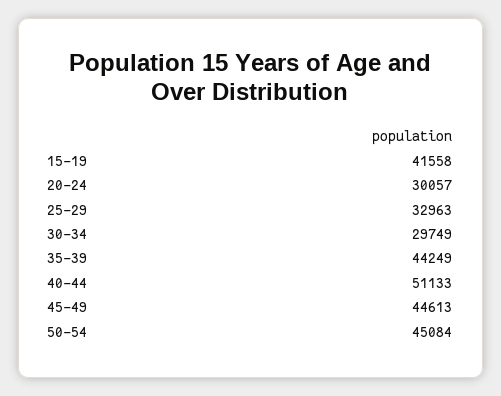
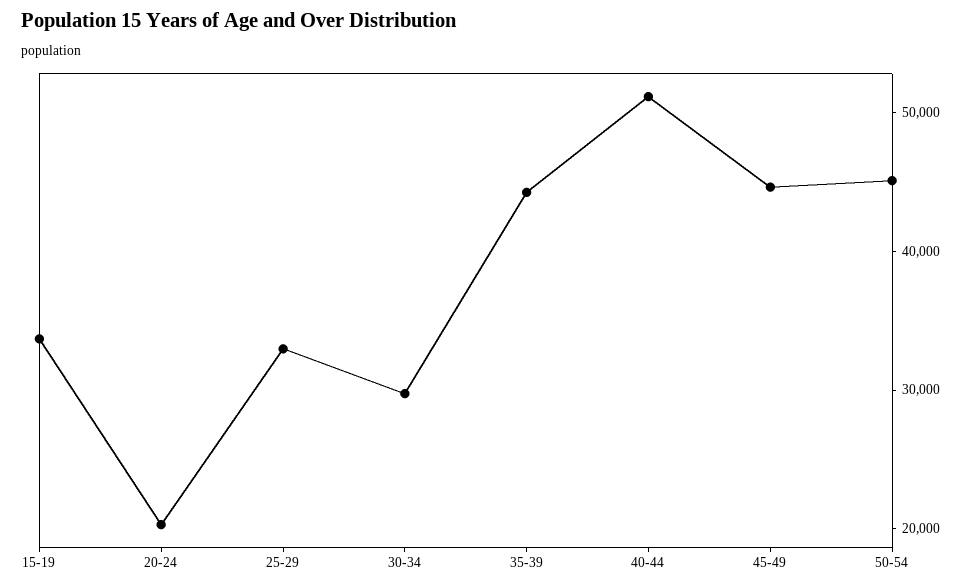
15-19: 41558 -> 34000
20-24: 30057 -> 20000

